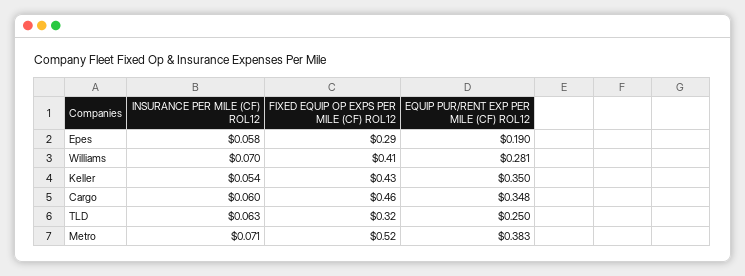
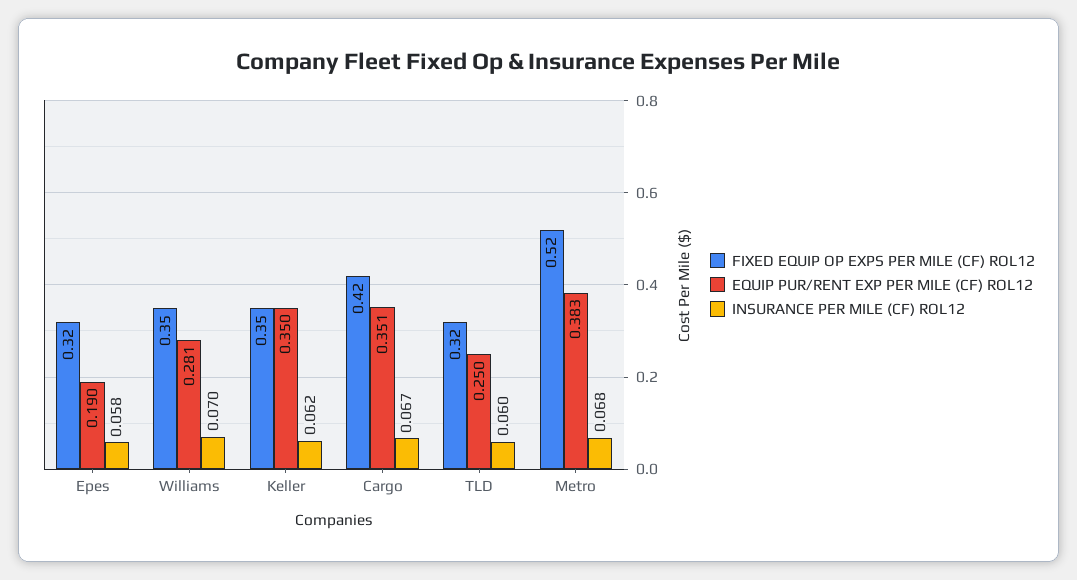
FIXED EQUIP OP EXPS PER MILE (CF) ROL12, Epes: 0.29 -> 0.32
FIXED EQUIP OP EXPS PER MILE (CF) ROL12, Williams: 0.41 -> 0.35
INSURANCE PER MILE (CF) ROL12, Keller: 0.054 -> 0.062
FIXED EQUIP OP EXPS PER MILE (CF) ROL12, Keller: 0.43 -> 0.35
INSURANCE PER MILE (CF) ROL12, Cargo: 0.06 -> 0.067
FIXED EQUIP OP EXPS PER MILE (CF) ROL12, Cargo: 0.46 -> 0.42
EQUIP PUR/RENT EXP PER MILE (CF) ROL12, Cargo: 0.348 -> 0.351
INSURANCE PER MILE (CF) ROL12, TLD: 0.063 -> 0.06
INSURANCE PER MILE (CF) ROL12, Metro: 0.071 -> 0.068

